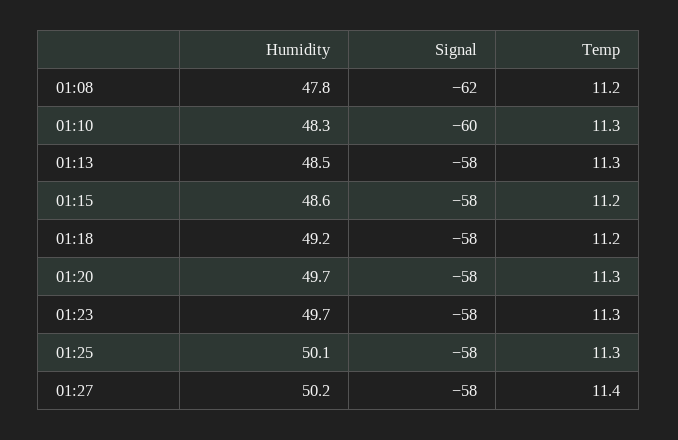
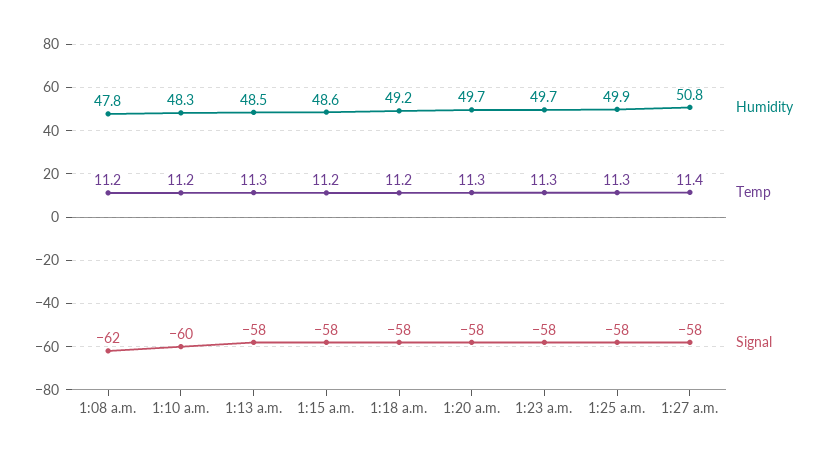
Temp, 01:10: 11.3 -> 11.2
Humidity, 01:25: 50.1 -> 49.9
Humidity, 01:27: 50.2 -> 50.8

